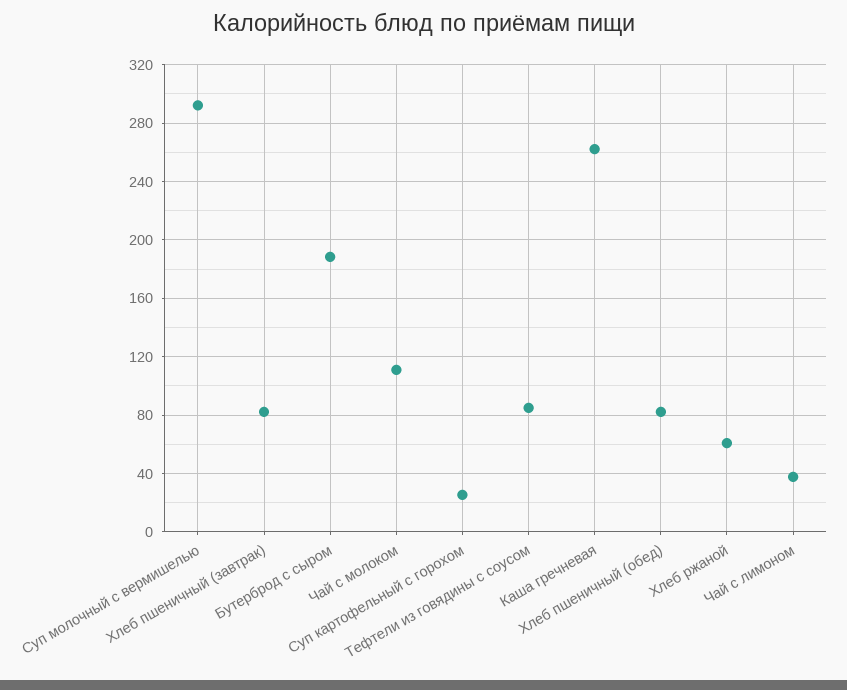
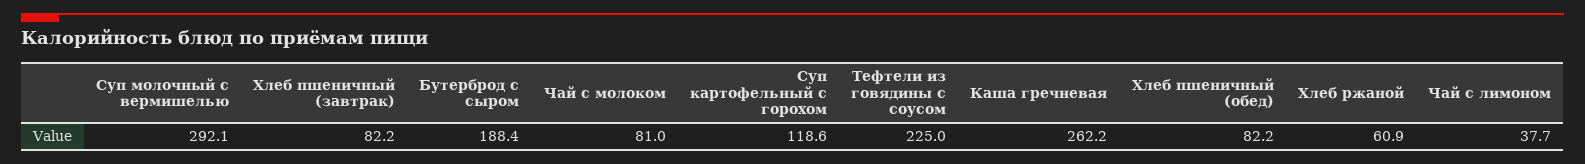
Чай с молоком: 110 -> 81
Суп картофельный с горохом: 25 -> 118.6
Тефтели из говядины с соусом: 85 -> 225

